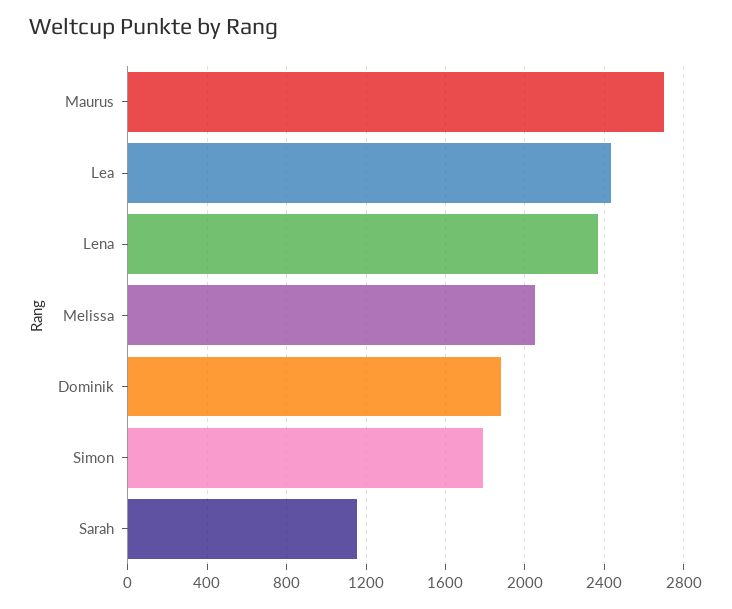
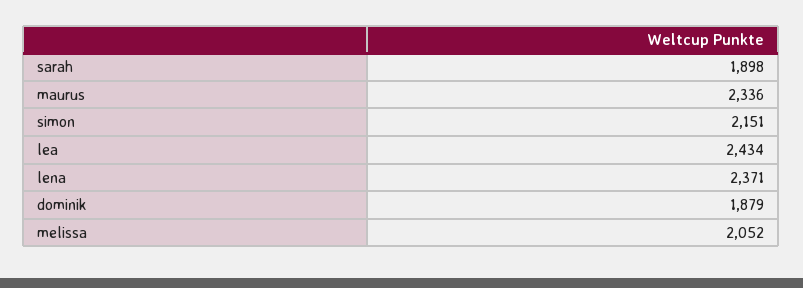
Maurus: 2700 -> 2336
Simon: 1800 -> 2151
Sarah: 1150 -> 1898

